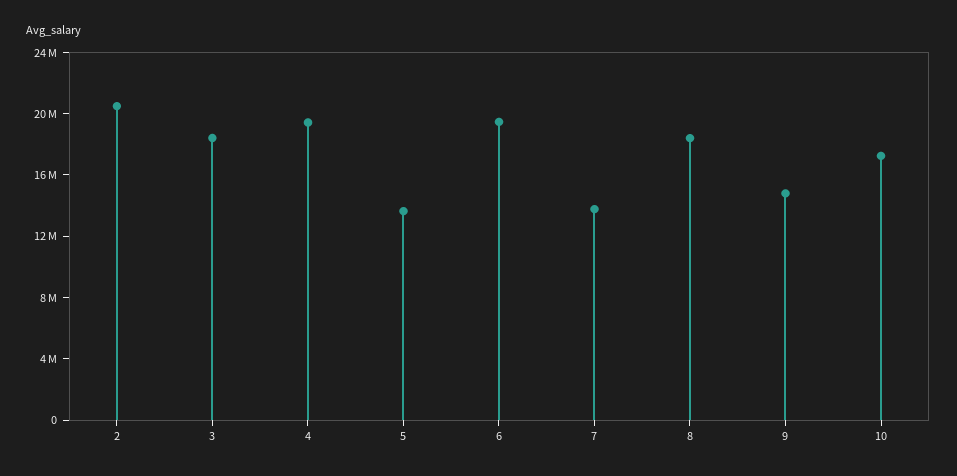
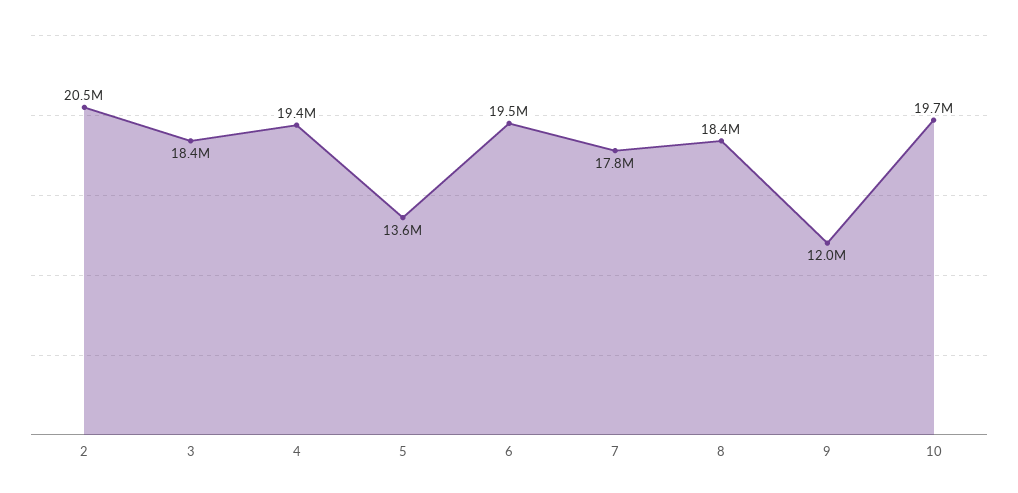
7: 14000000 -> 17800000
9: 15000000 -> 12000000
10: 17000000 -> 19700000

